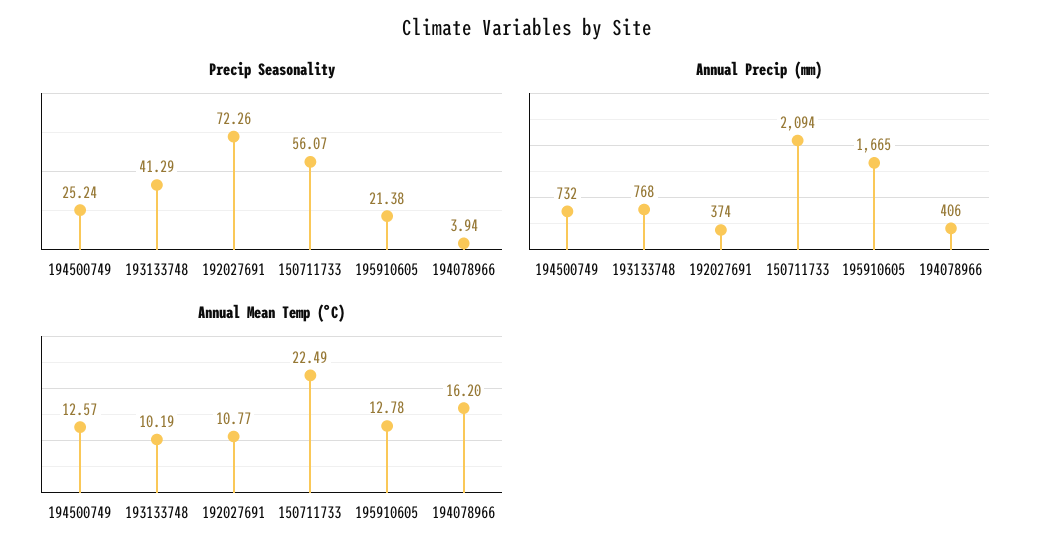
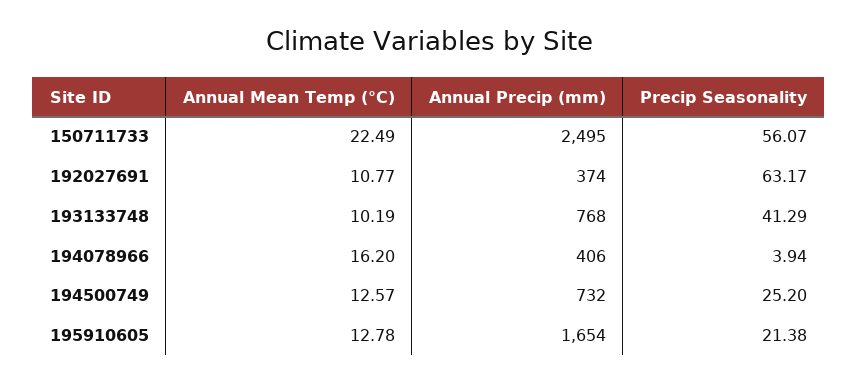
Precip Seasonality, 194500749: 25.24 -> 25.2
Precip Seasonality, 192027691: 72.26 -> 63.17
Annual Precip (mm), 150711733: 2094 -> 2495
Annual Precip (mm), 195910605: 1665 -> 1654

